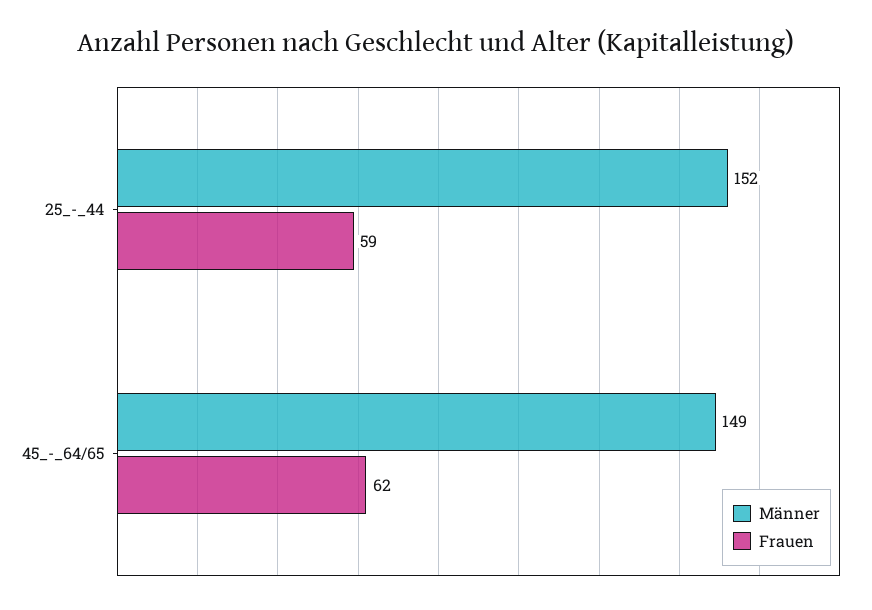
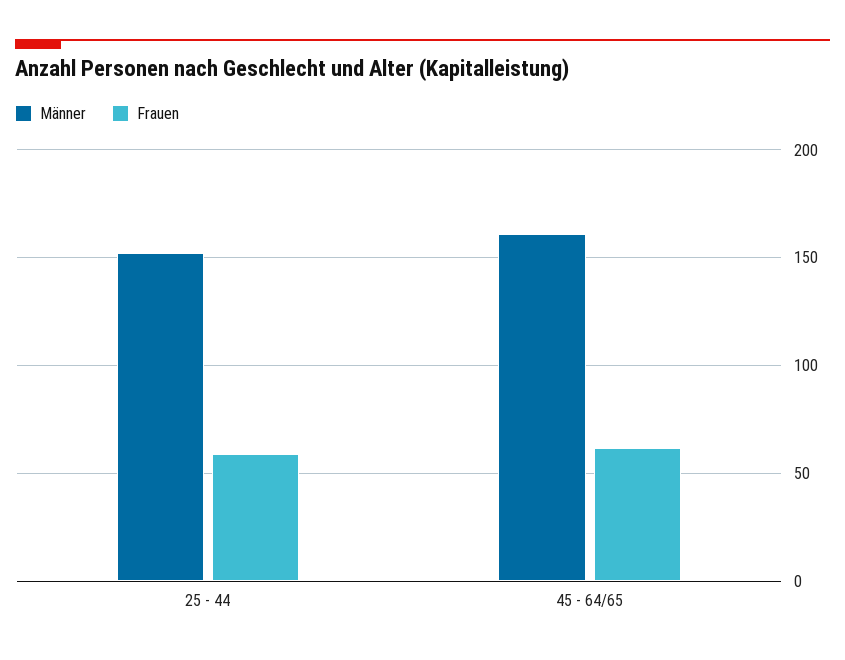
Männer, 45_-_64/65: 149 -> 160

